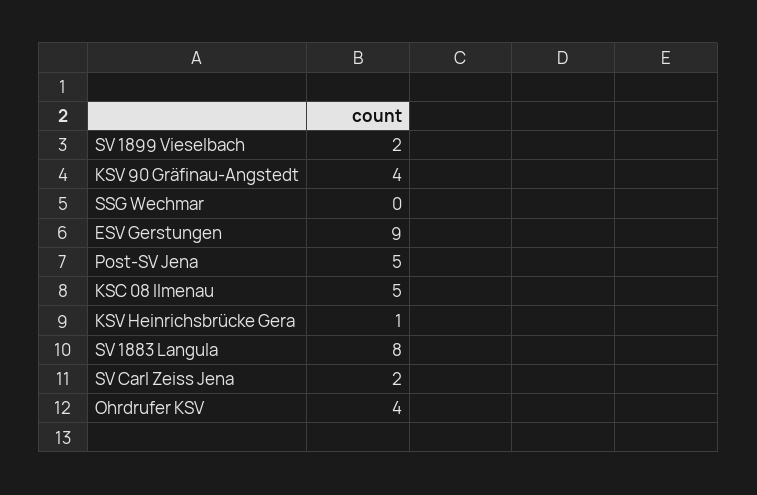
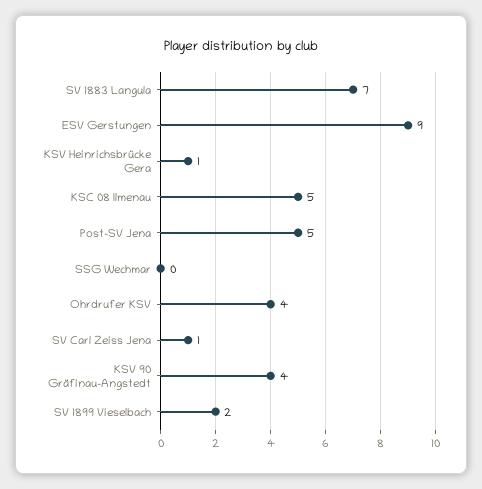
SV 1883 Langula: 8 -> 7
SV Carl Zeiss Jena: 2 -> 1

